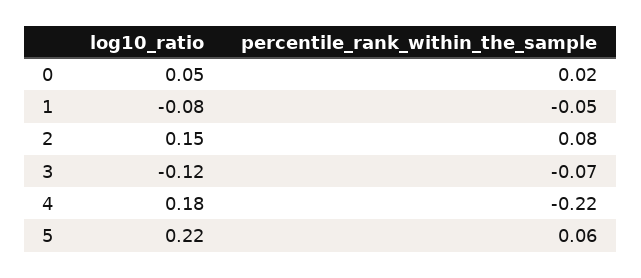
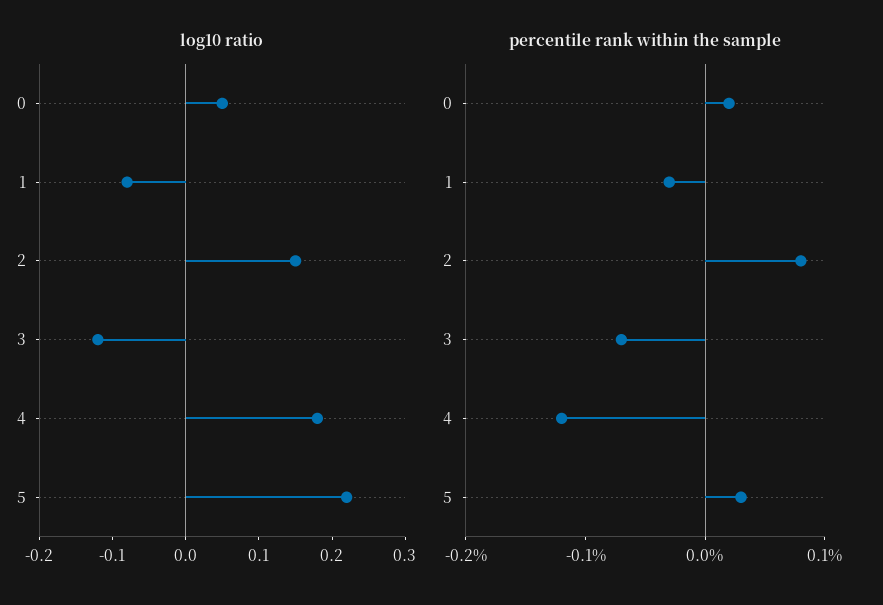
percentile_rank_within_the_sample, 1: -0.05 -> -0.03
percentile_rank_within_the_sample, 4: -0.22 -> -0.12
percentile_rank_within_the_sample, 5: 0.06 -> 0.03

